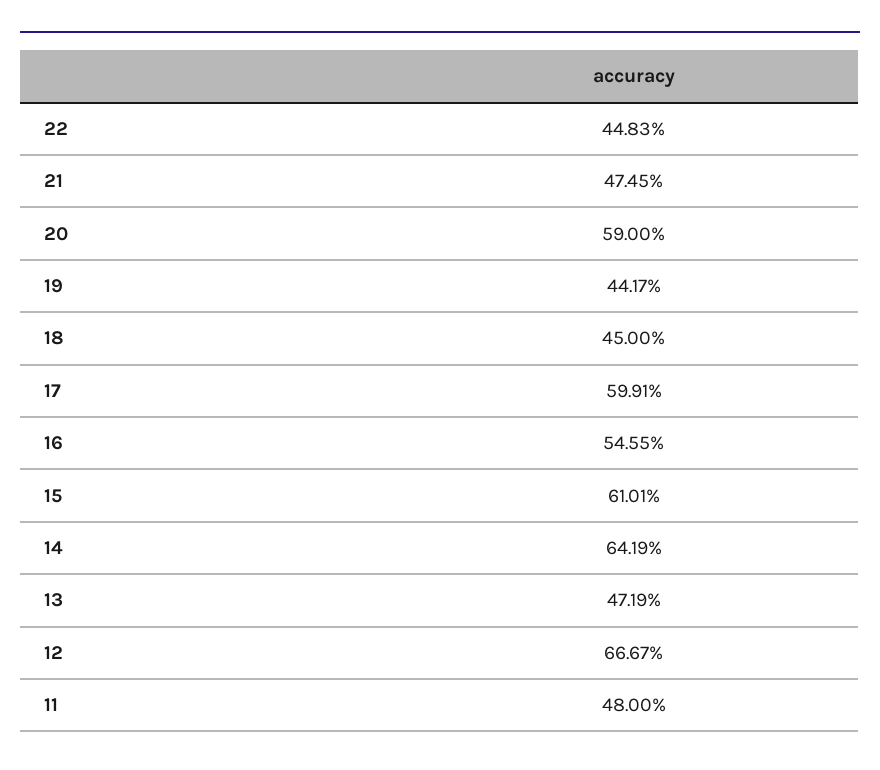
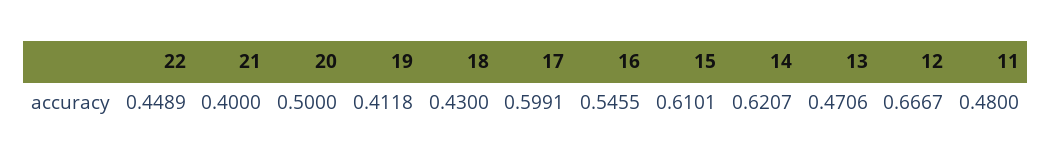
22: 0.4483 -> 0.4489
21: 0.4745 -> 0.4
20: 0.59 -> 0.5
19: 0.4417 -> 0.4118
18: 0.45 -> 0.43
14: 0.6419 -> 0.6207
13: 0.4719 -> 0.4706

